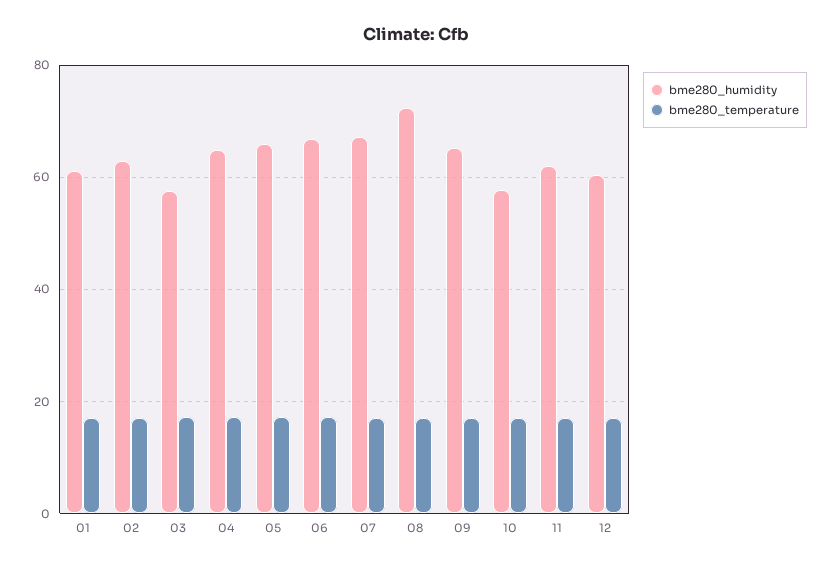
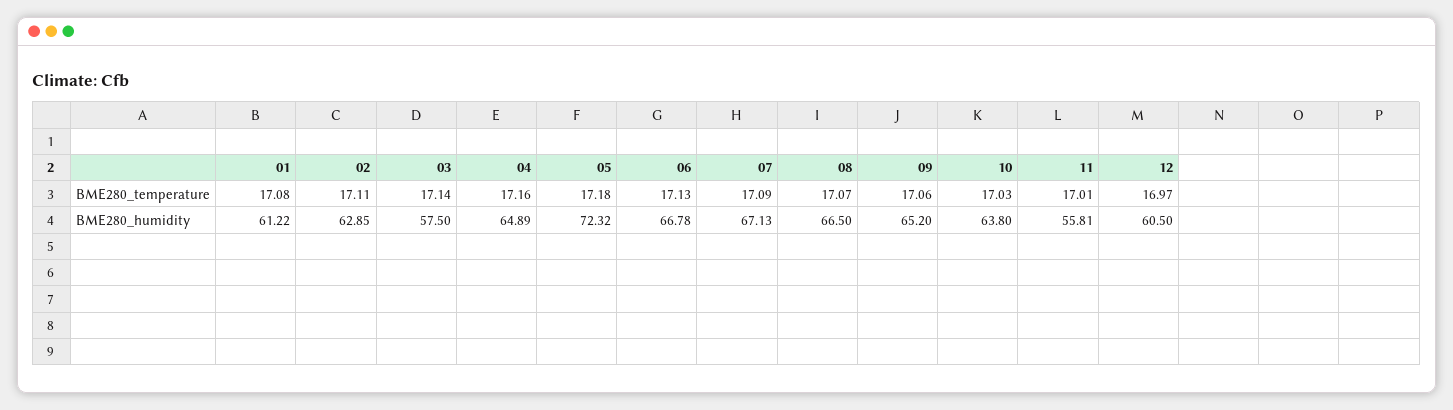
bme280_humidity, 05: 66 -> 72.32
bme280_humidity, 08: 72 -> 66.5
bme280_humidity, 10: 58 -> 63.8
bme280_humidity, 11: 62 -> 55.81

